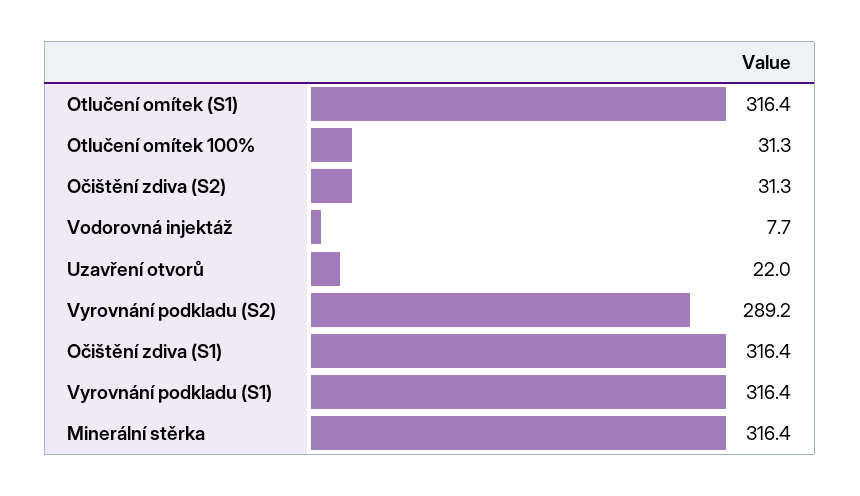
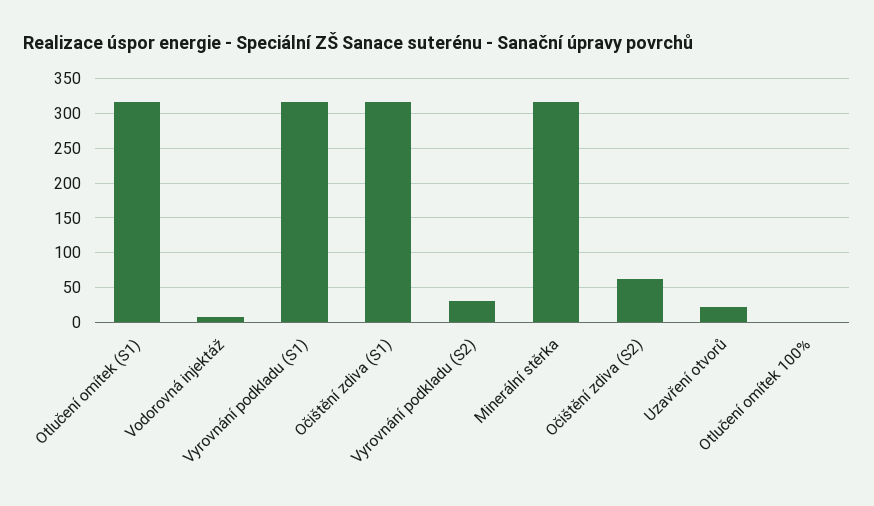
Otlučení omítek 100%: 31.3 -> 0
Očištění zdiva (S2): 31.3 -> 60
Vyrovnání podkladu (S2): 289.2 -> 30

